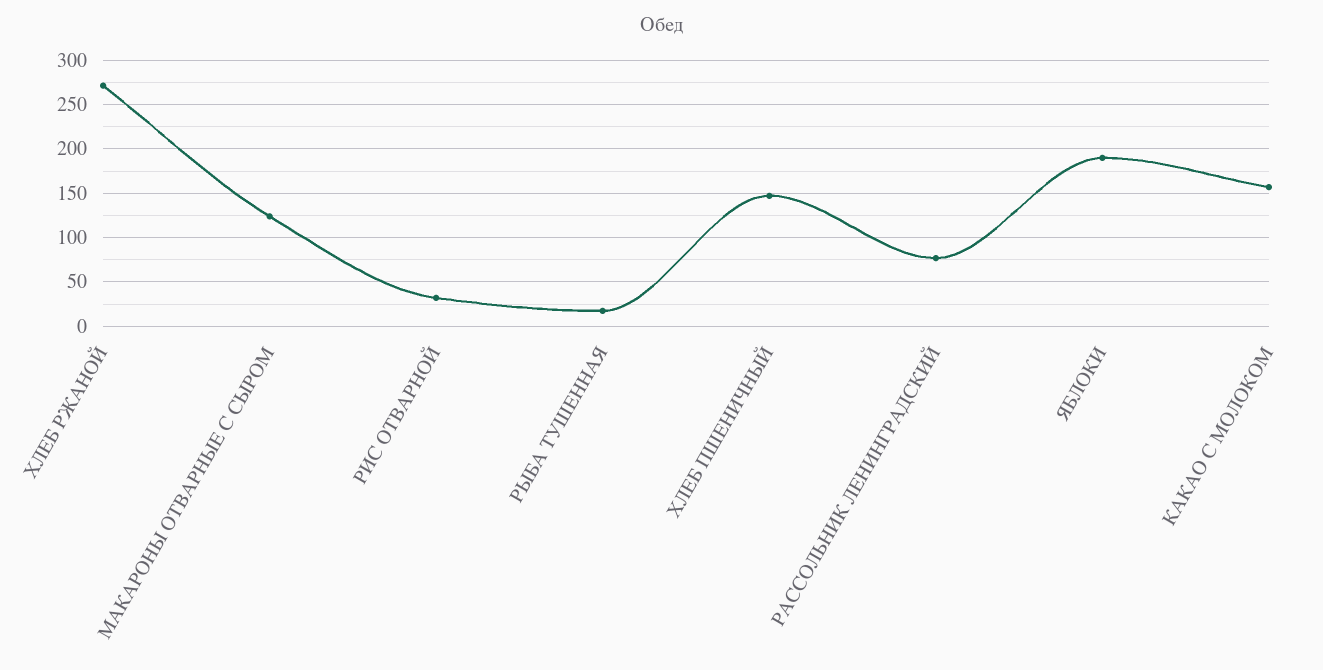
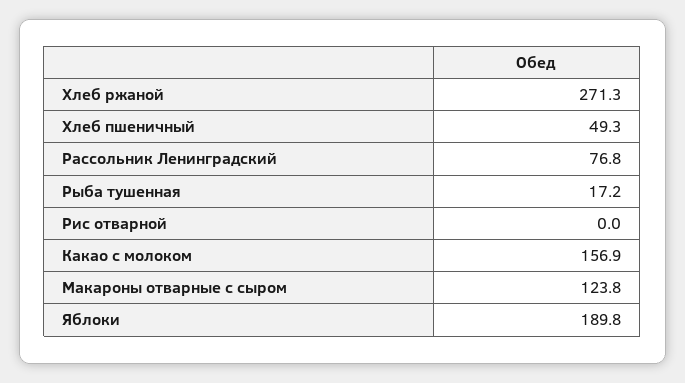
РИС ОТВАРНОЙ: 30 -> 0
ХЛЕБ ПШЕНИЧНЫЙ: 150 -> 49.3

